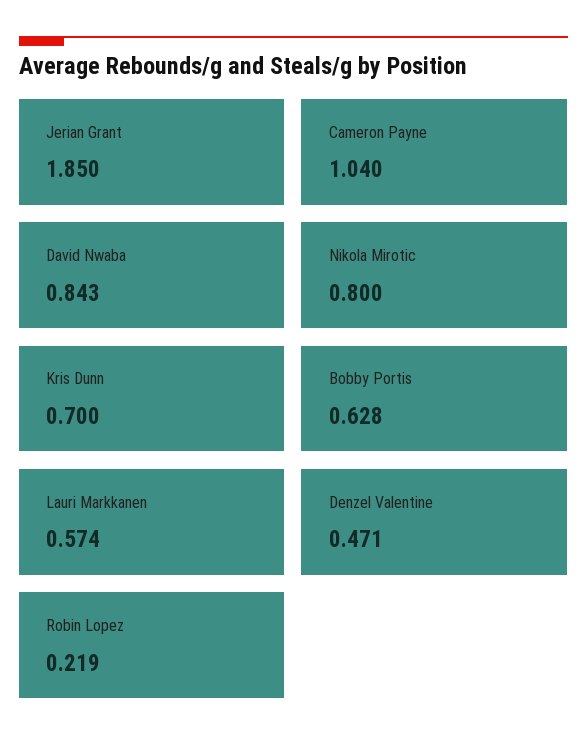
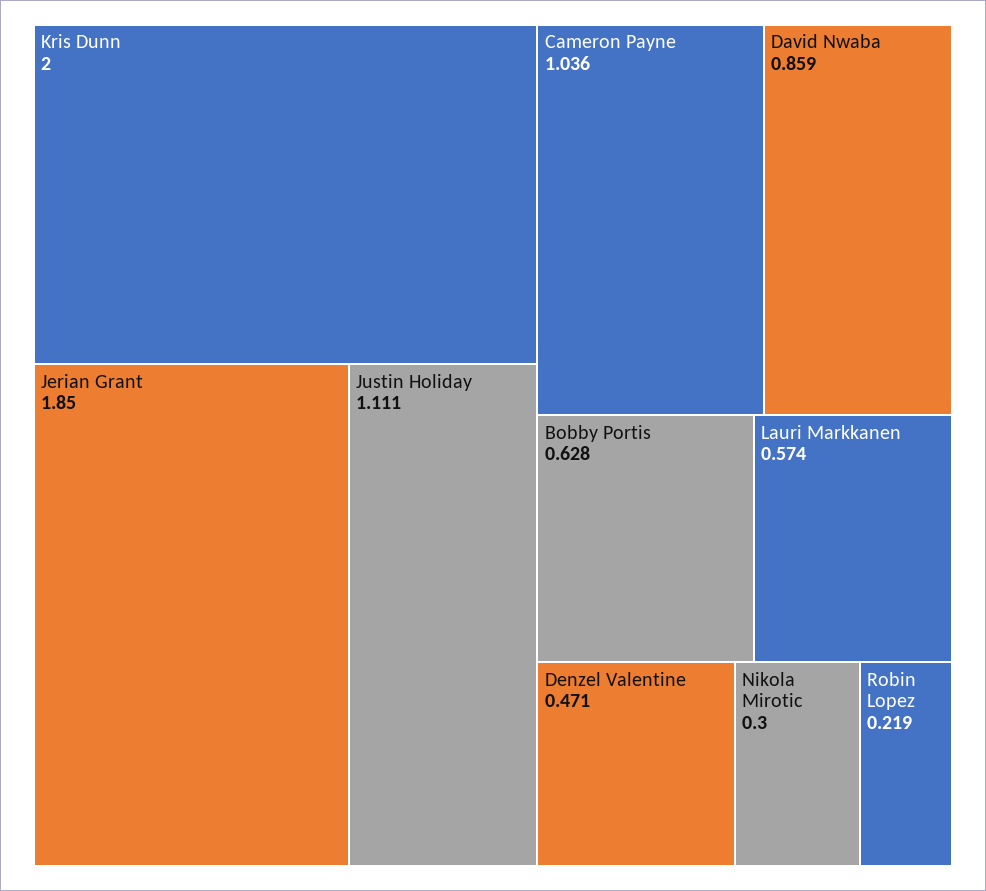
Cameron Payne: 1.04 -> 1.036
David Nwaba: 0.843 -> 0.859
Nikola Mirotic: 0.8 -> 0.3
Kris Dunn: 0.7 -> 2
Justin Holiday: none -> 1.111

